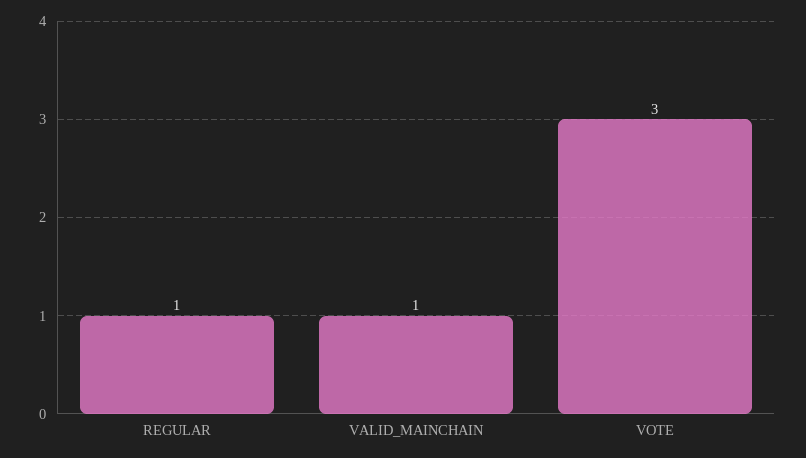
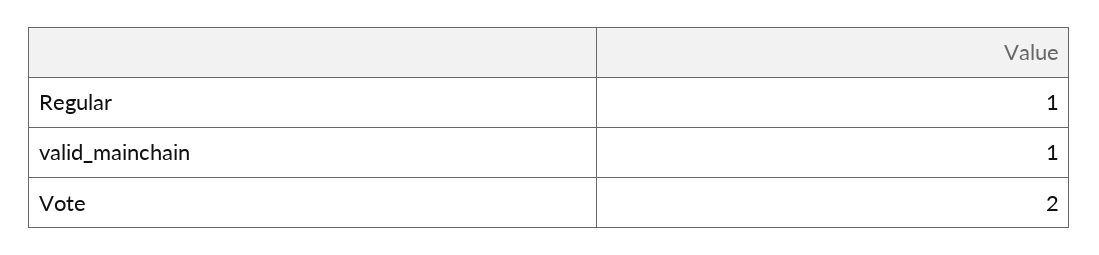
VOTE: 3 -> 2

